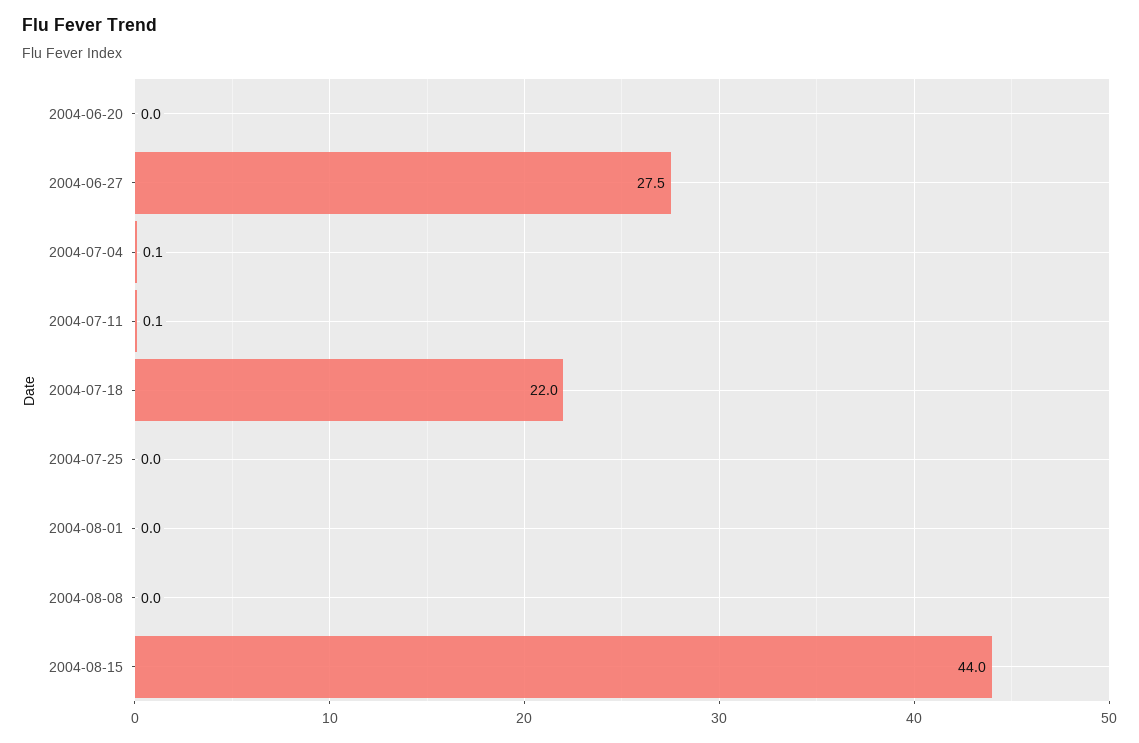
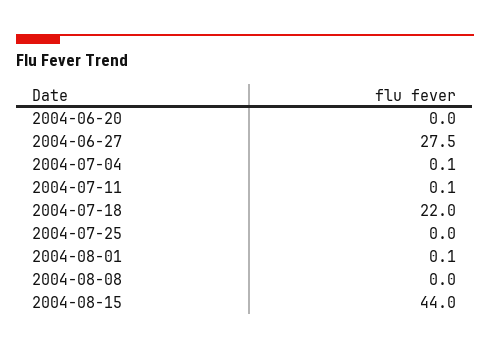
2004-08-01: 0 -> 0.1

